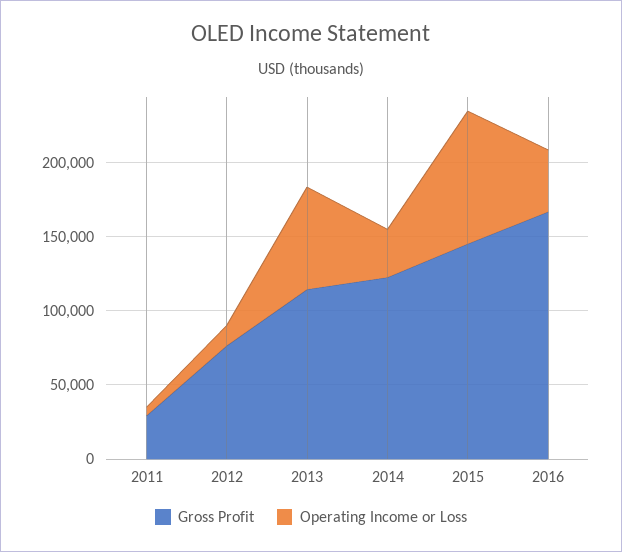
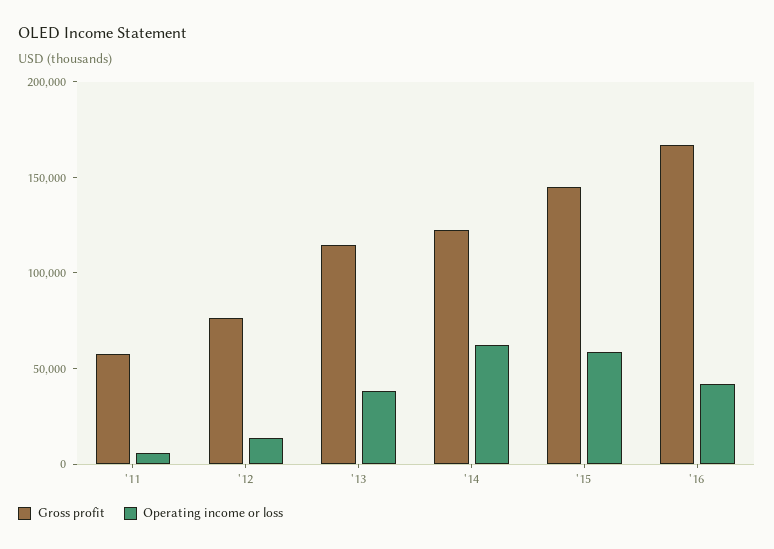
Gross Profit, 2011: 30000 -> 60000
Operating Income or Loss, 2013: 70000 -> 40000
Operating Income or Loss, 2014: 30000 -> 60000
Operating Income or Loss, 2015: 90000 -> 60000

